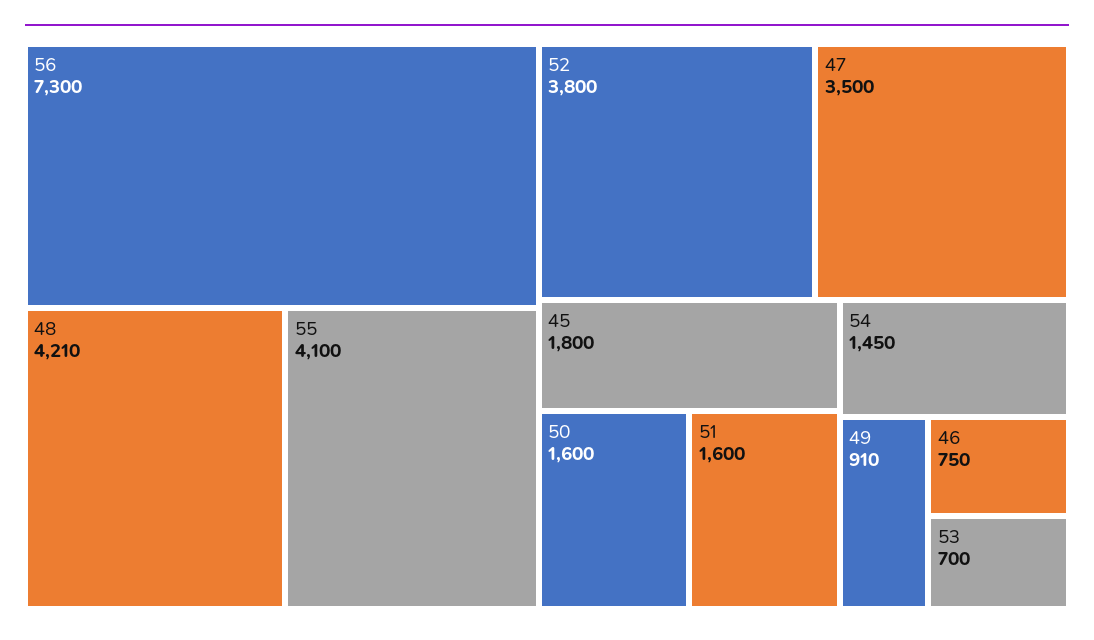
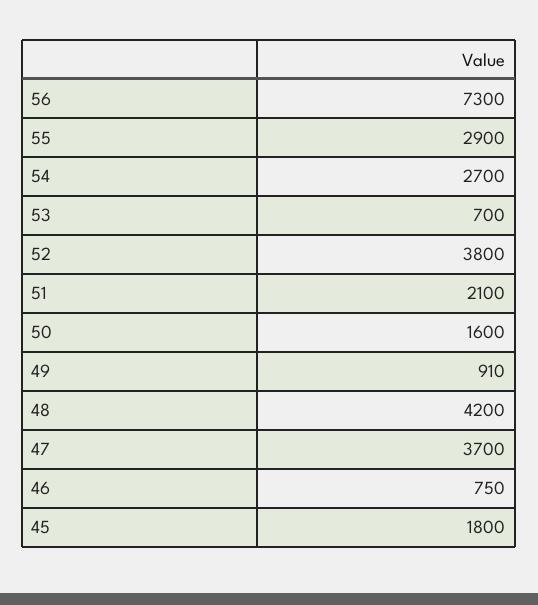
48: 4210 -> 4200
55: 4100 -> 2900
47: 3500 -> 3700
51: 1600 -> 2100
54: 1450 -> 2700

